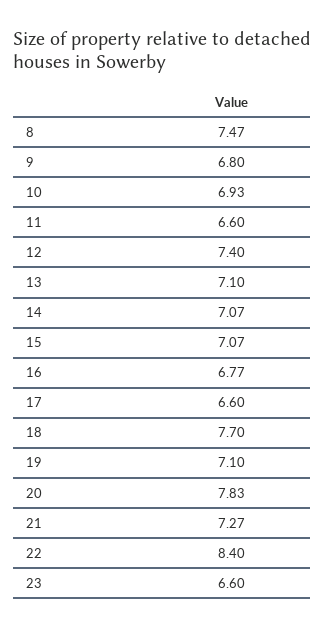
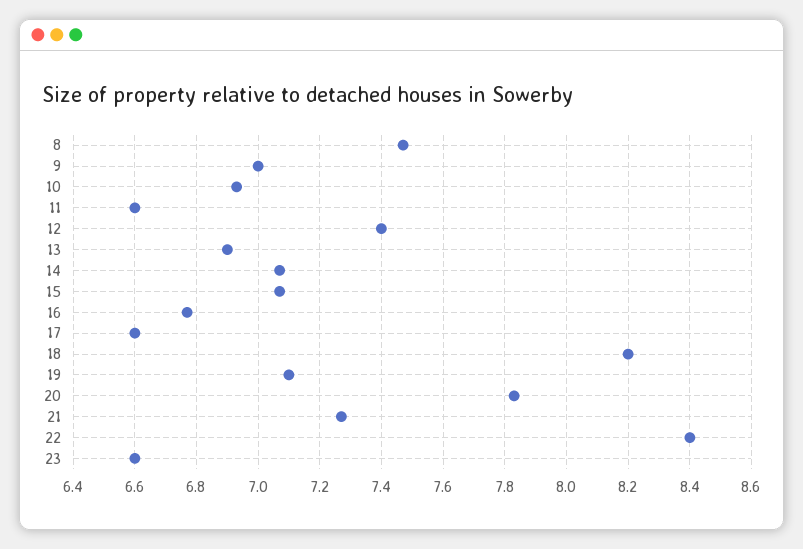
9: 6.8 -> 7
13: 7.1 -> 6.9
18: 7.7 -> 8.2

